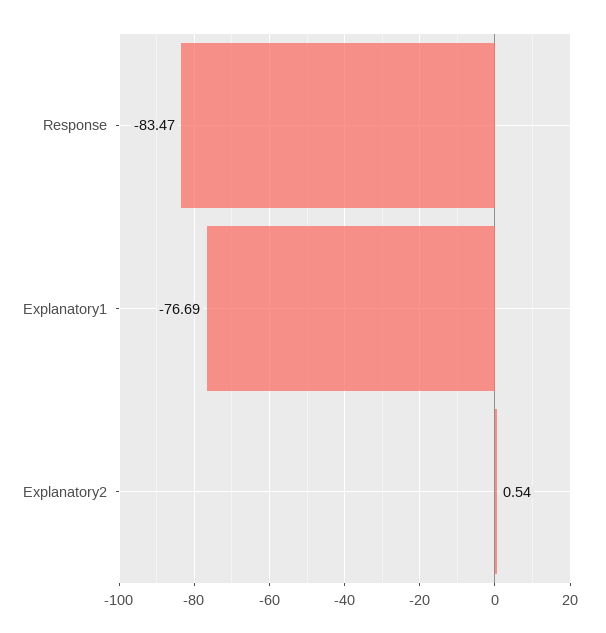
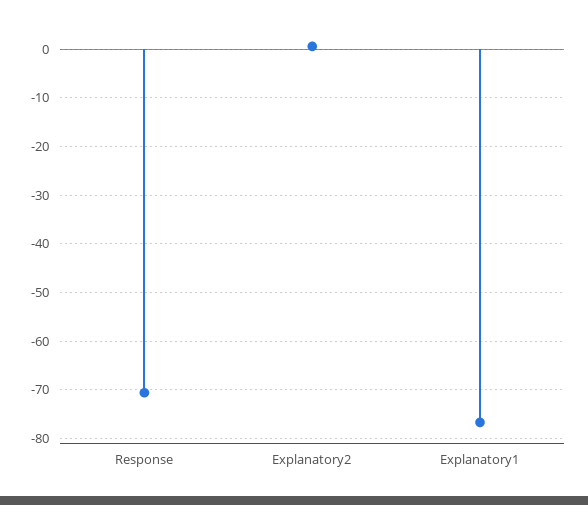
Response: -83.47 -> -70

